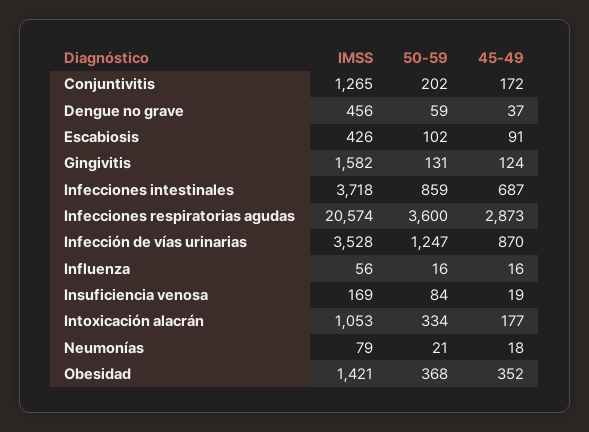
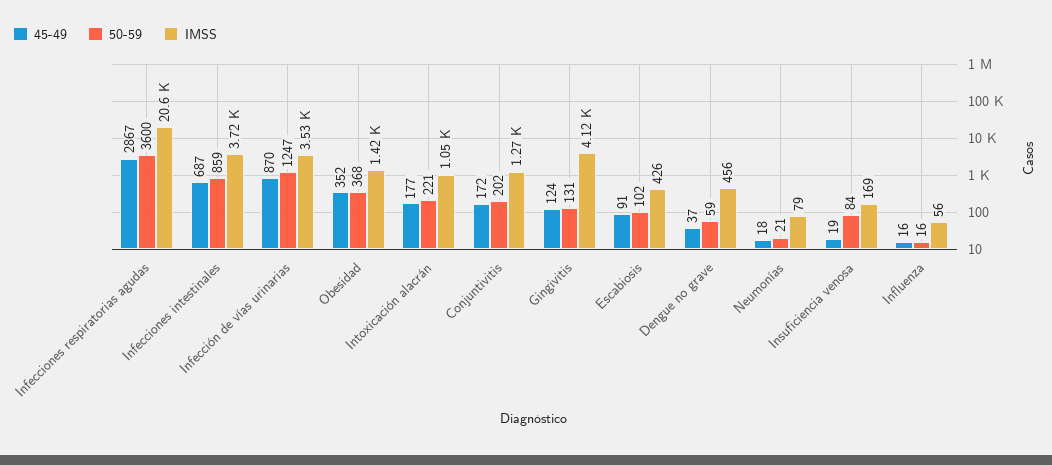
IMSS, Gingivitis: 1582 -> 4120
45-49, Infecciones respiratorias agudas: 2873 -> 2867
50-59, Intoxicación alacrán: 334 -> 221

